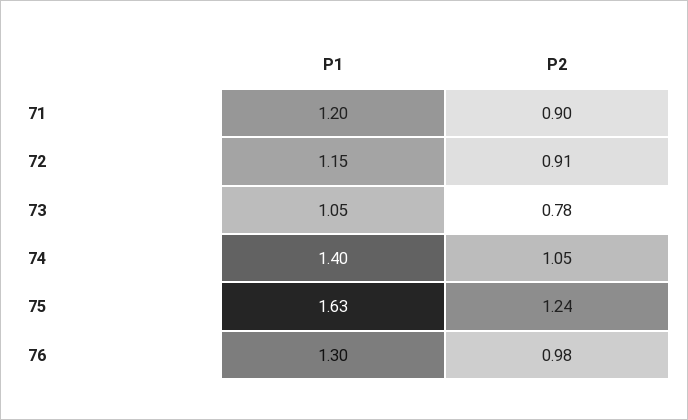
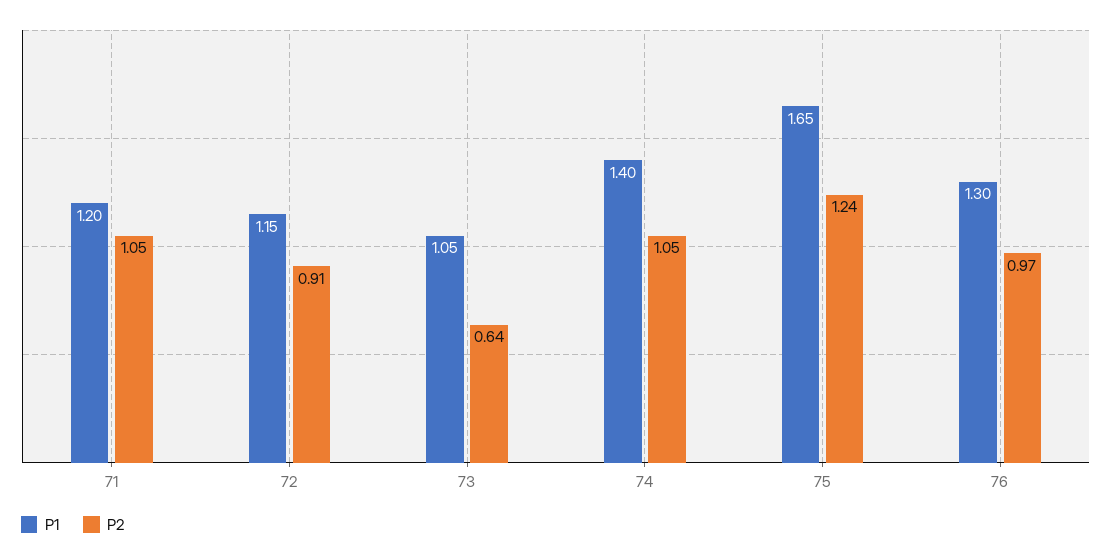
P2, 71: 0.9 -> 1.05
P2, 73: 0.78 -> 0.64
P1, 75: 1.63 -> 1.65
P2, 76: 0.98 -> 0.97

